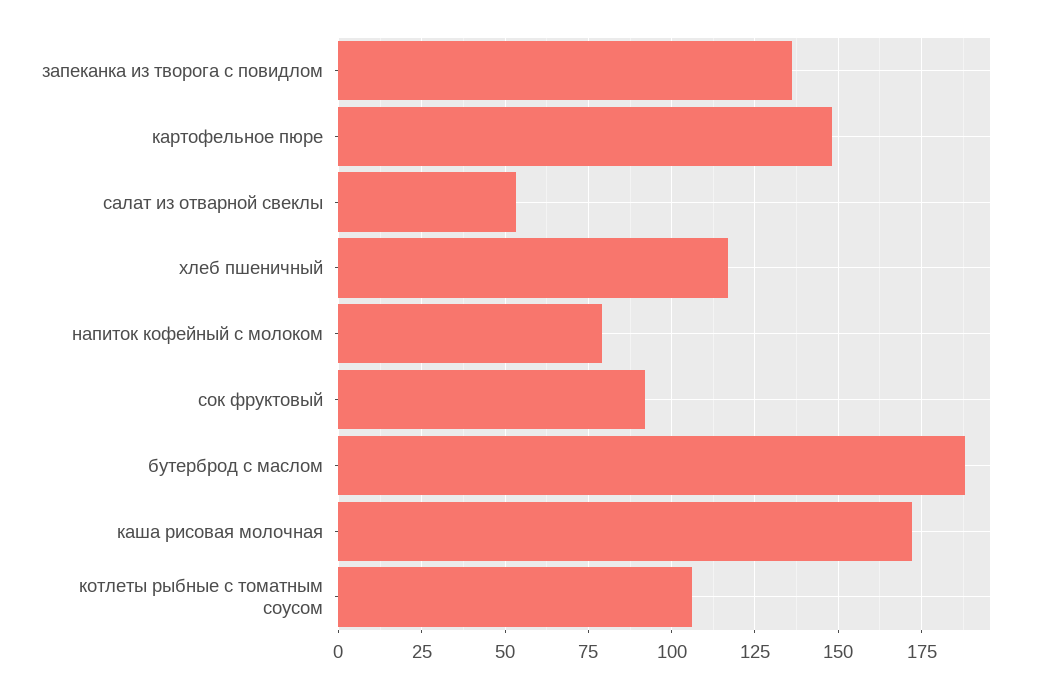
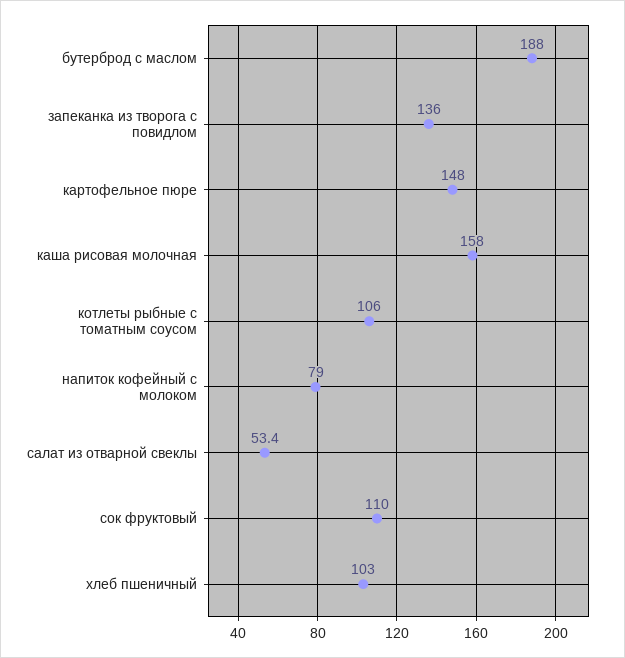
хлеб пшеничный: 117.5 -> 103
сок фруктовый: 92.5 -> 110
каша рисовая молочная: 172.5 -> 158

